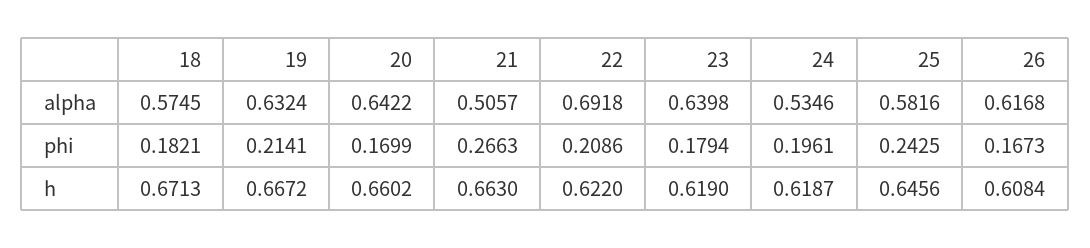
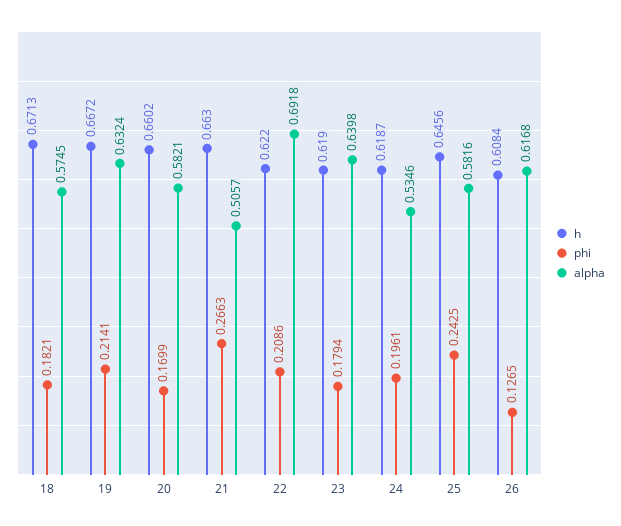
alpha, 20: 0.6422 -> 0.5821
phi, 26: 0.1673 -> 0.1265

